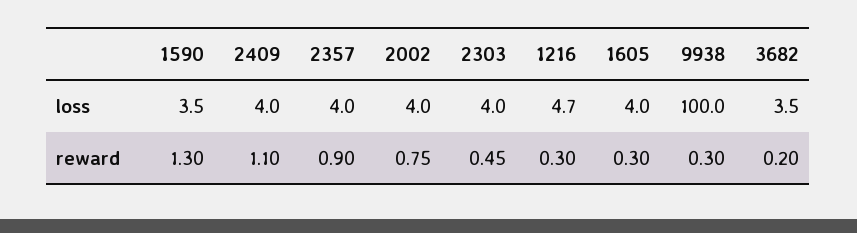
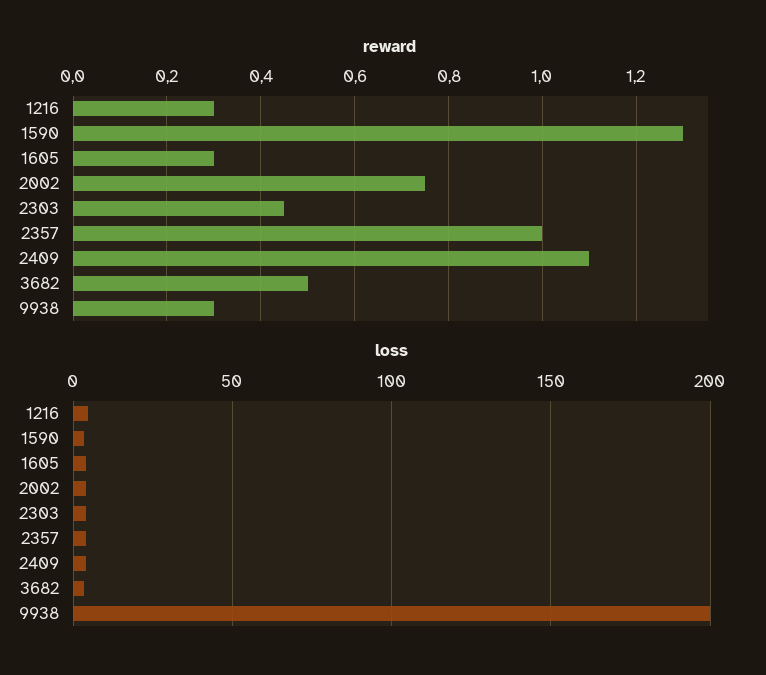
loss, 9938: 100 -> 200
reward, 2357: 0.9 -> 1
reward, 3682: 0.2 -> 0.5

